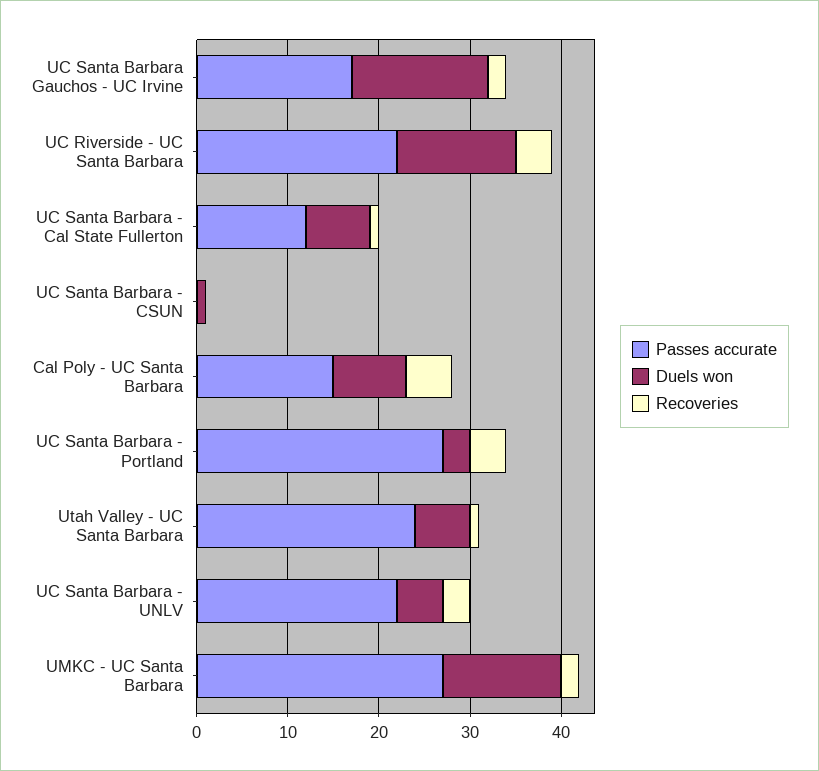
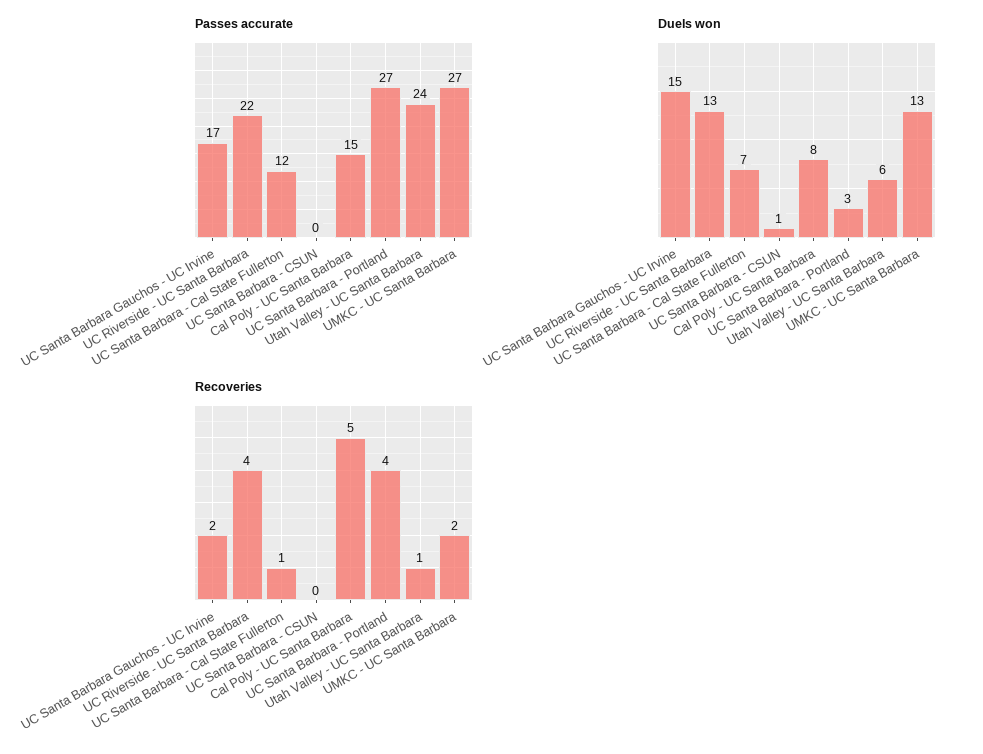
Passes accurate, UC Santa Barbara - UNLV: 22 -> none
Duels won, UC Santa Barbara - UNLV: 5 -> none
Recoveries, UC Santa Barbara - UNLV: 3 -> none

